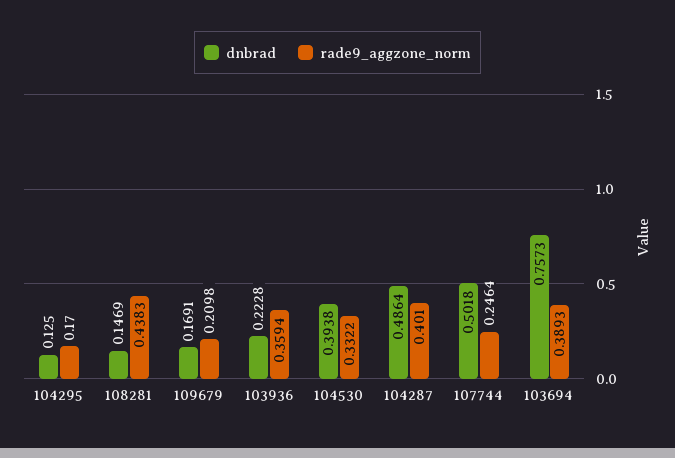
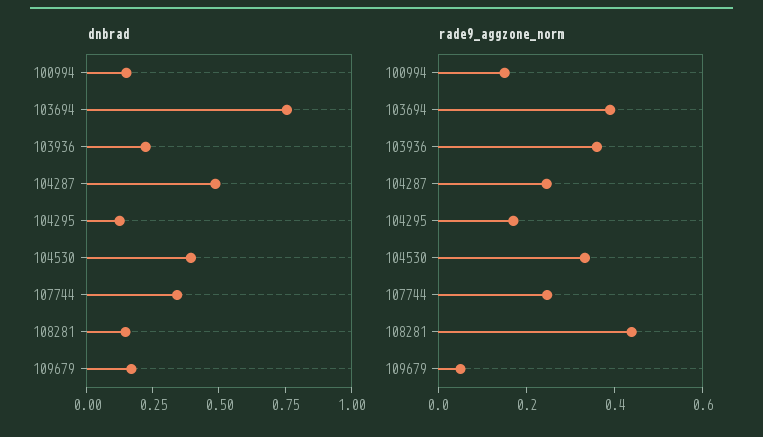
rade9_aggzone_norm, 109679: 0.2098 -> 0.05
rade9_aggzone_norm, 104287: 0.401 -> 0.25
dnbrad, 107744: 0.5018 -> 0.35
dnbrad, 100994: none -> 0.15
rade9_aggzone_norm, 100994: none -> 0.15

